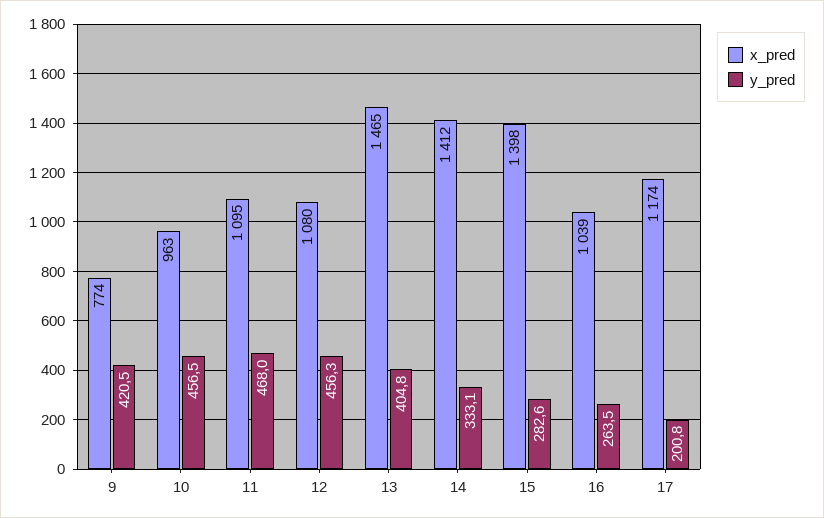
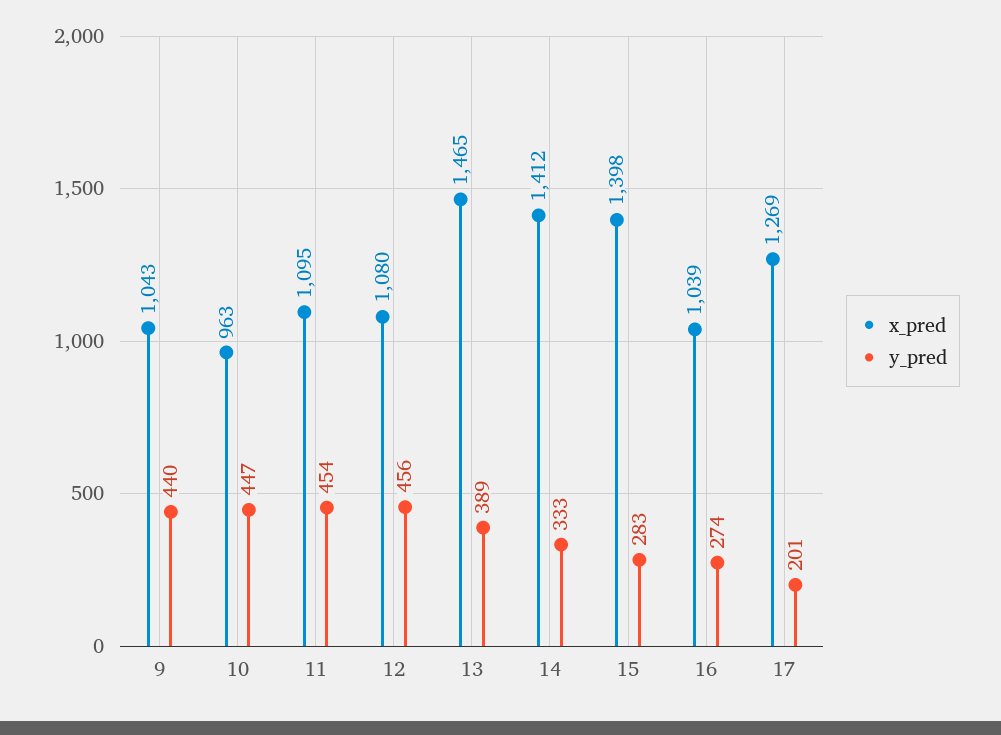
x_pred, 9: 774 -> 1043
y_pred, 9: 420.5 -> 440
y_pred, 10: 456.5 -> 447
y_pred, 11: 468 -> 454
y_pred, 13: 404.8 -> 389
y_pred, 16: 263.5 -> 274
x_pred, 17: 1174 -> 1269

